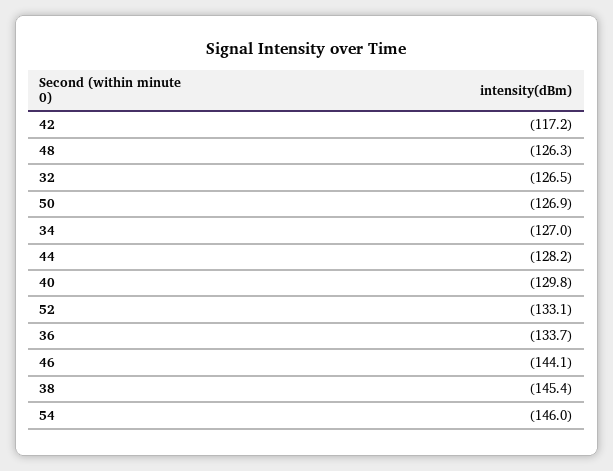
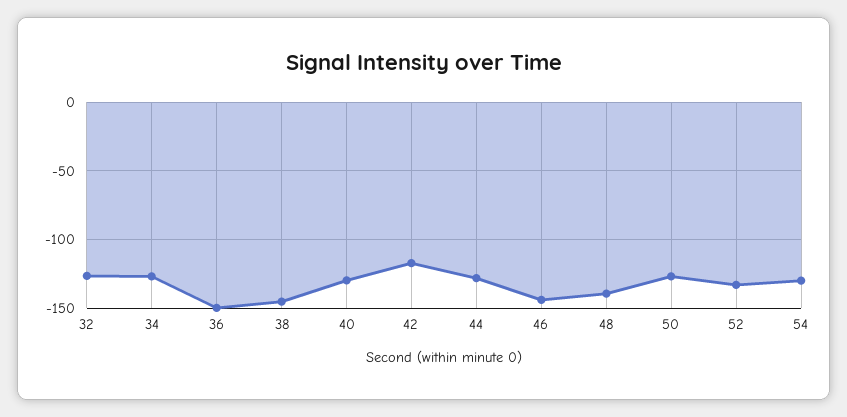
48: -126.3 -> -140
36: -133.7 -> -150
54: -146 -> -130

